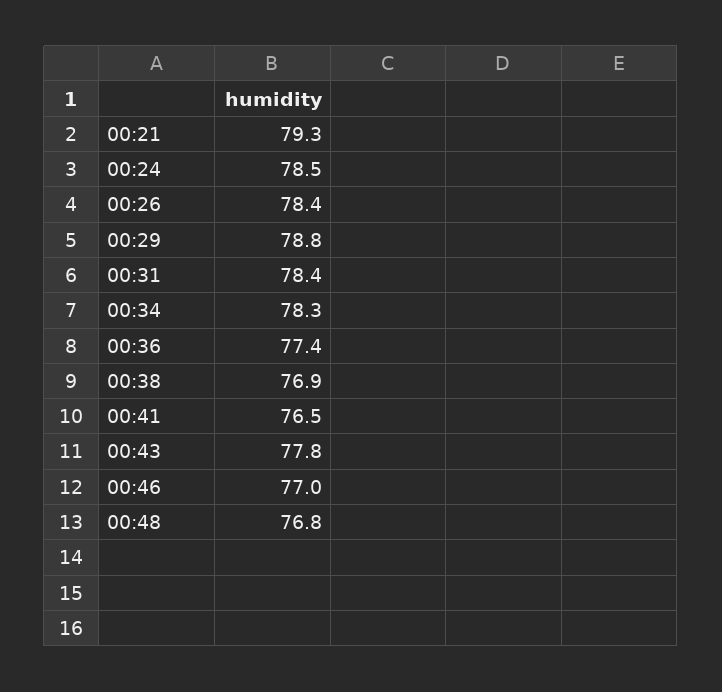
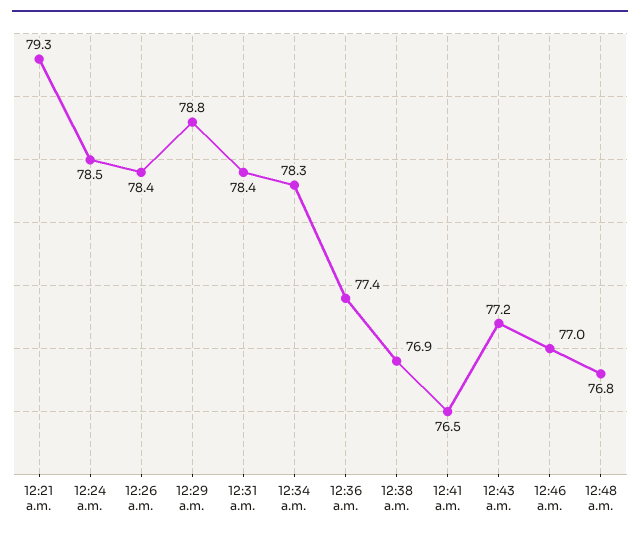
00:43: 77.8 -> 77.2

